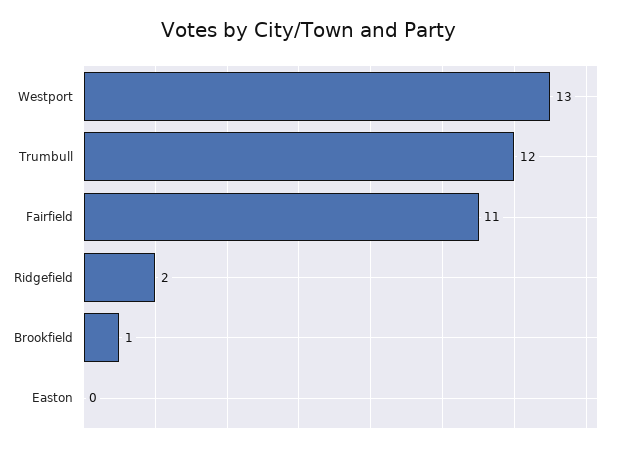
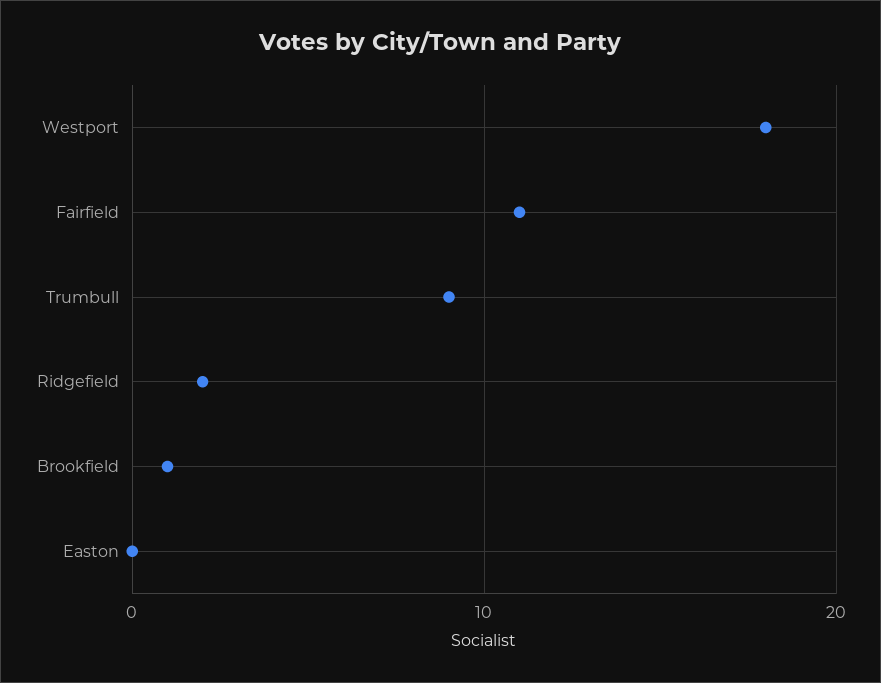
Westport: 13 -> 18
Trumbull: 12 -> 9

